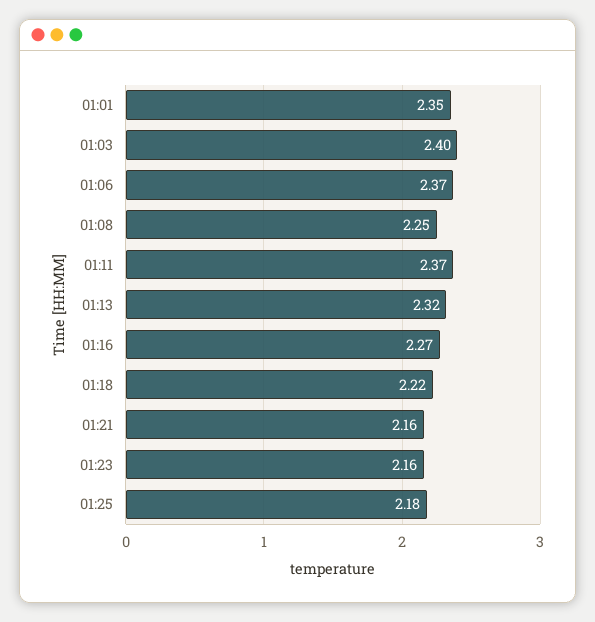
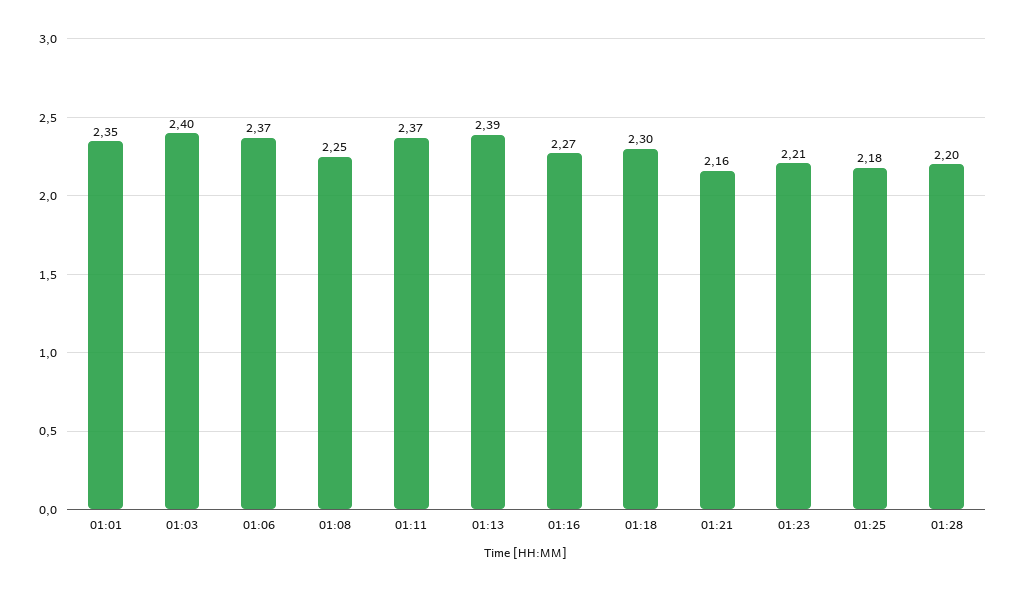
01:13: 2.32 -> 2.39
01:18: 2.22 -> 2.3
01:23: 2.16 -> 2.21
01:28: none -> 2.2

